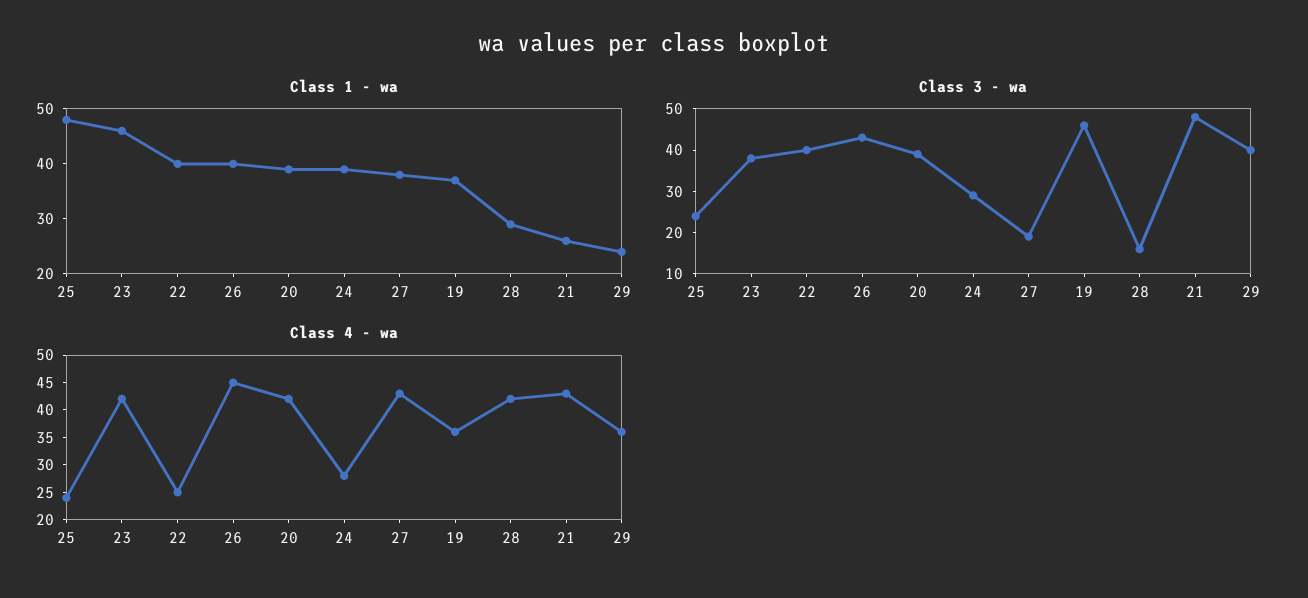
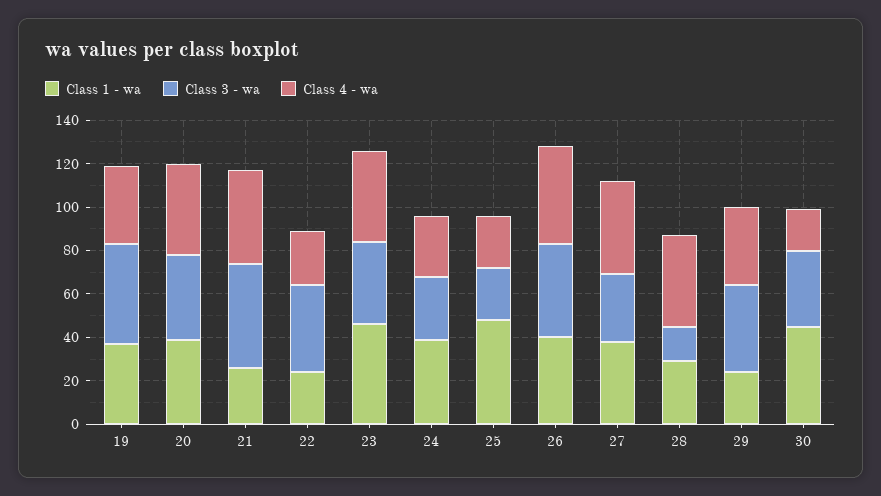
Class 1 - wa, 22: 40 -> 25
Class 3 - wa, 27: 20 -> 30
Class 1 - wa, 30: none -> 45
Class 3 - wa, 30: none -> 35
Class 4 - wa, 30: none -> 20

